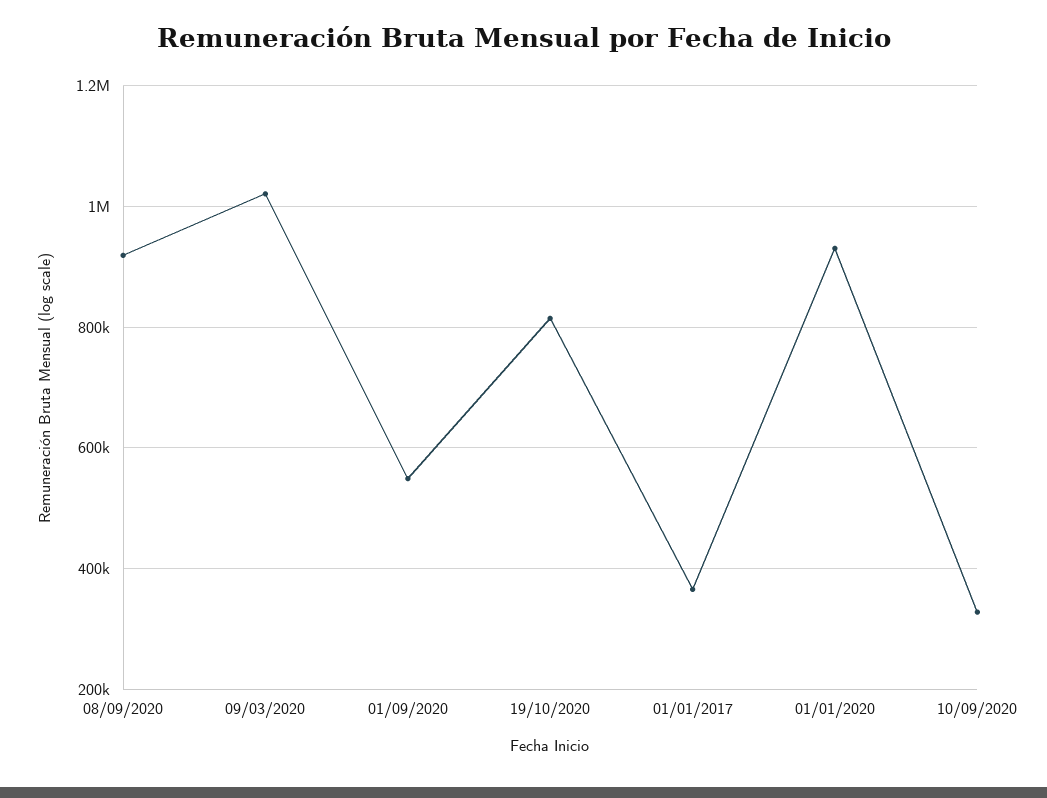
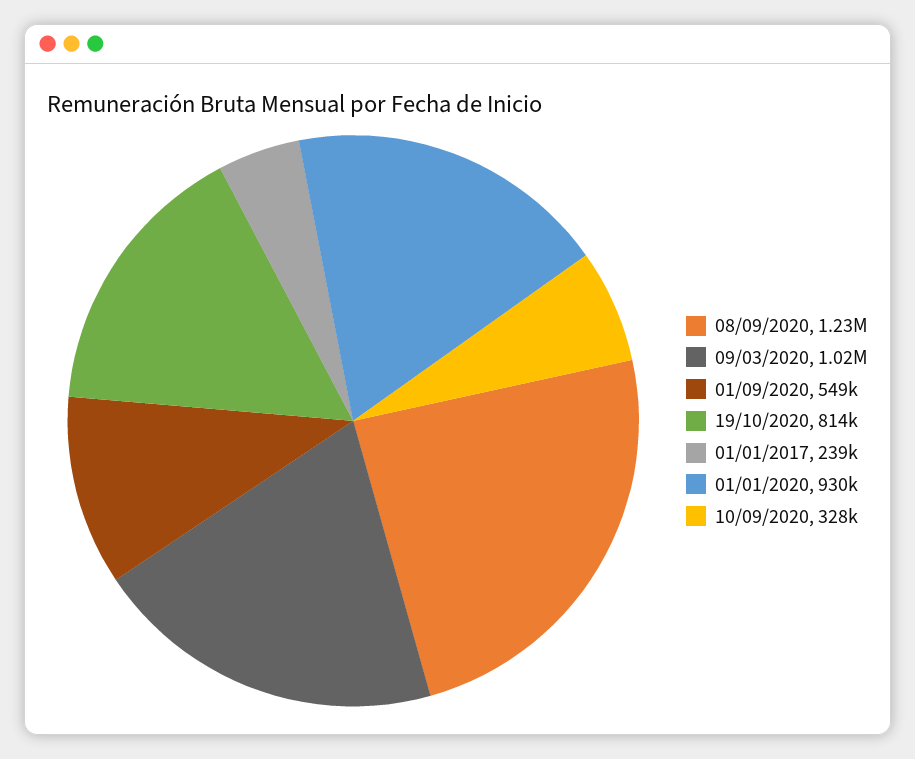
08/09/2020: 920000 -> 1230000
01/01/2017: 360000 -> 239000

